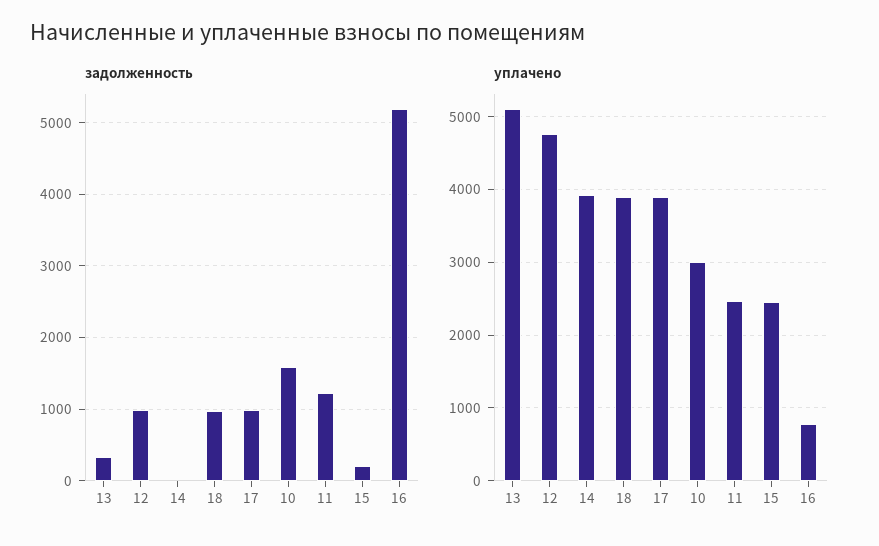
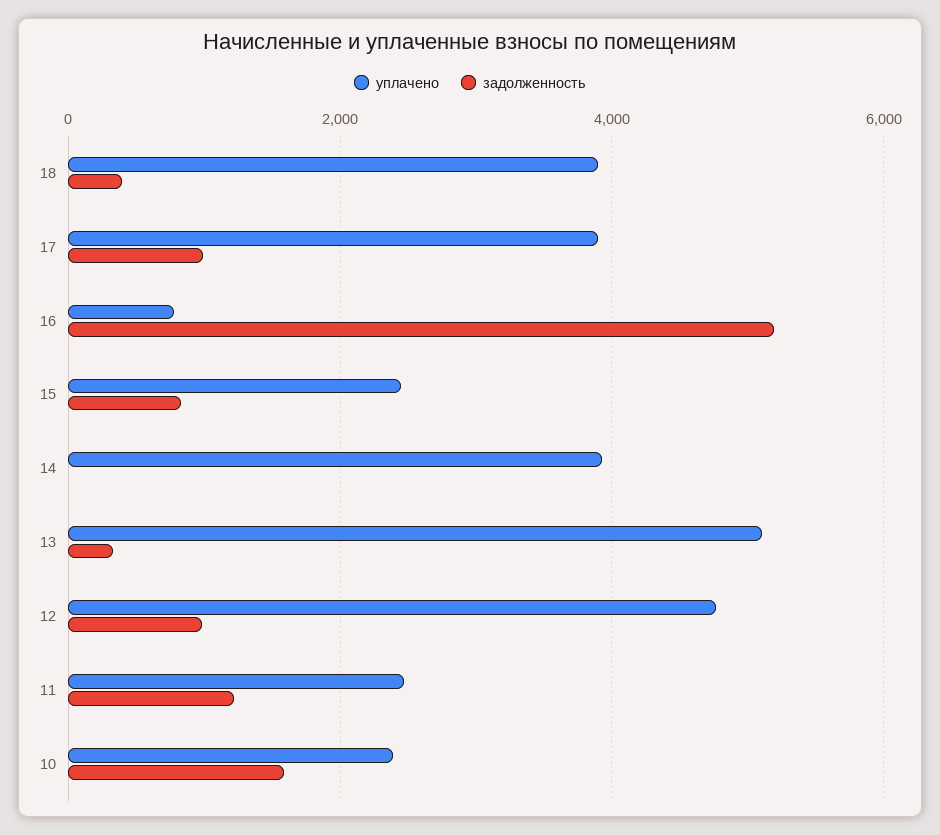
задолженность, 18: 1000 -> 400
задолженность, 15: 200 -> 800
уплачено, 10: 3000 -> 2400

